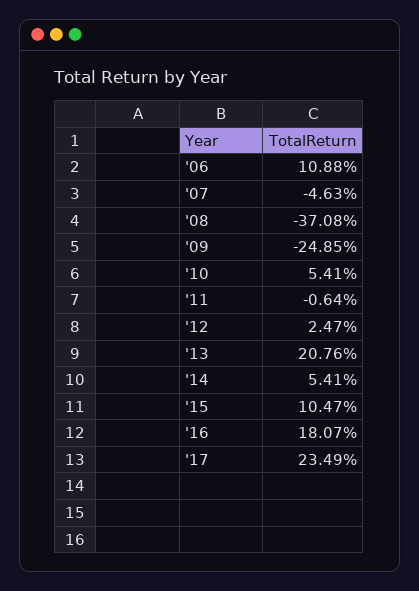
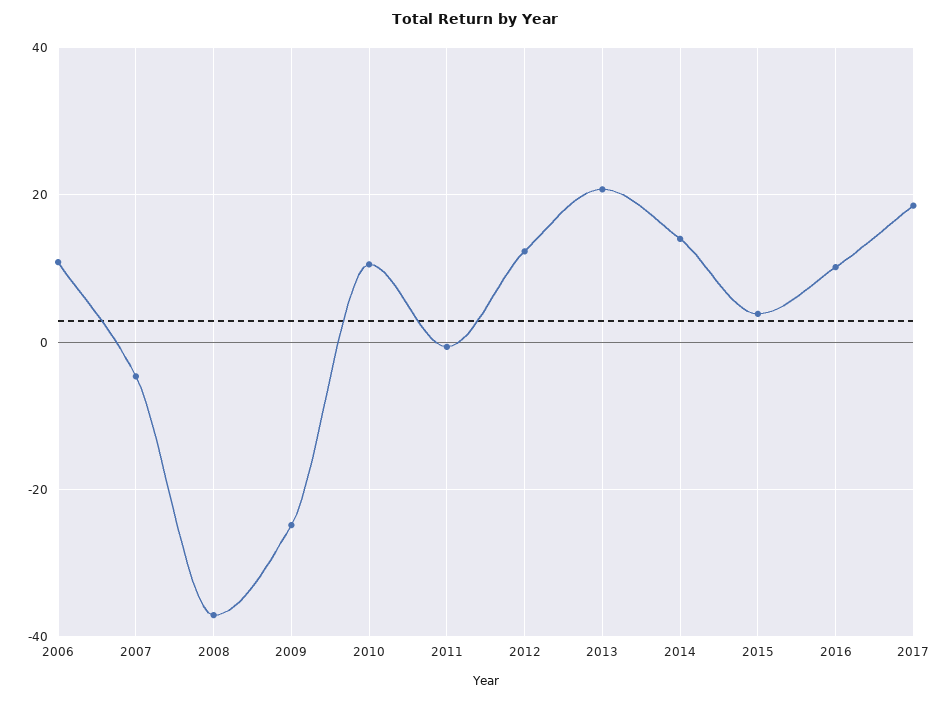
'10: 5.41 -> 10
'12: 2.47 -> 12
'14: 5.41 -> 14
'15: 10.47 -> 4
'16: 18.07 -> 10
'17: 23.49 -> 18

